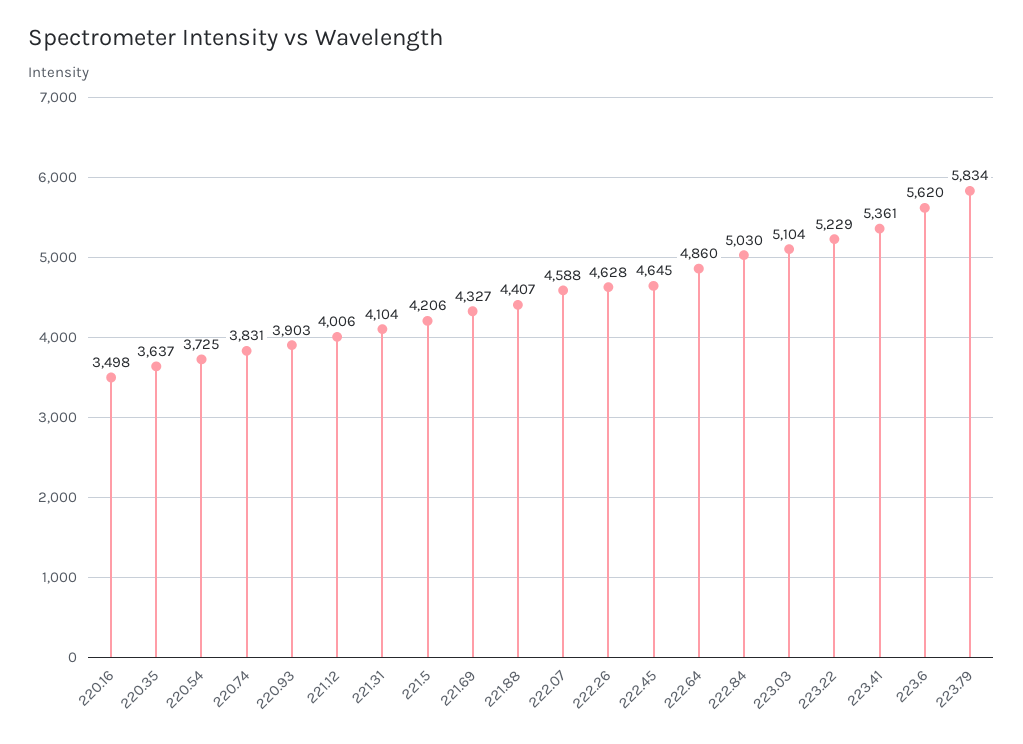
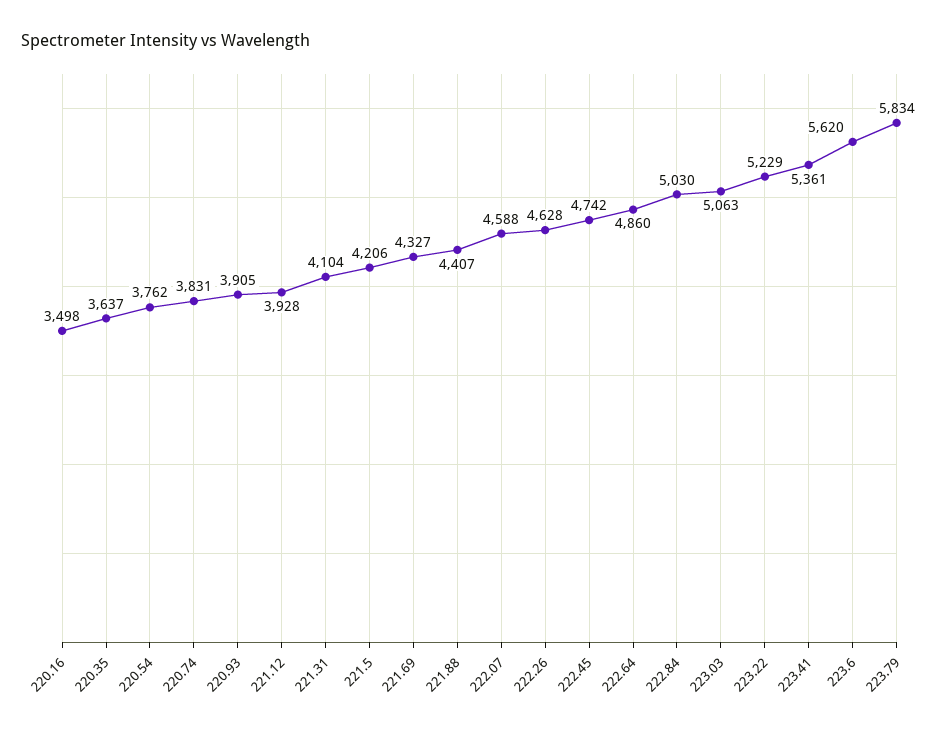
220.54: 3725 -> 3762
220.93: 3903 -> 3905
221.12: 4006 -> 3928
222.45: 4645 -> 4742
223.03: 5104 -> 5063

